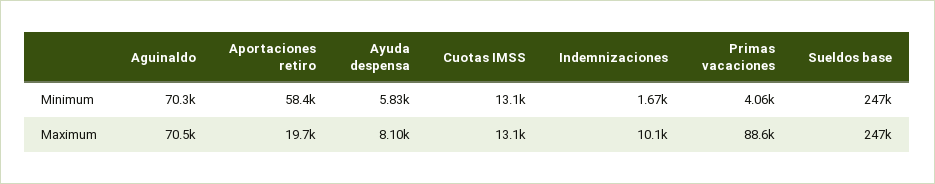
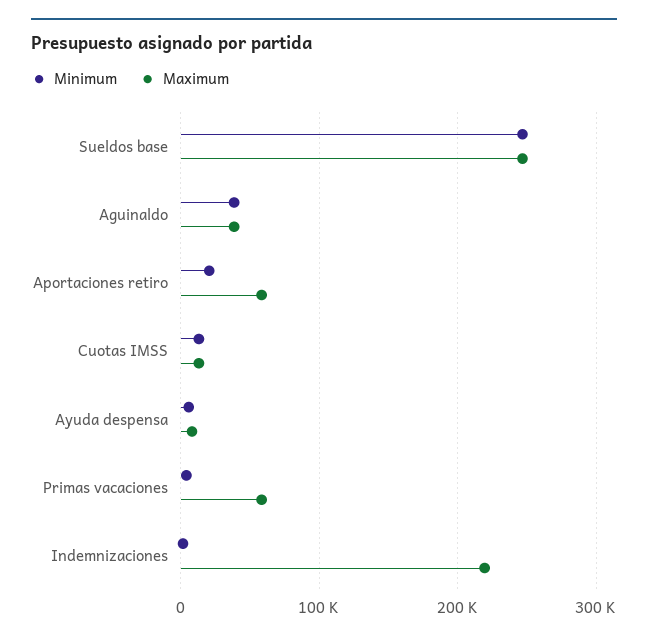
Minimum, Aguinaldo: 70300 -> 40000
Minimum, Aportaciones retiro: 58400 -> 20000
Maximum, Aguinaldo: 70500 -> 40000
Maximum, Aportaciones retiro: 19700 -> 60000
Maximum, Indemnizaciones: 10100 -> 220000
Maximum, Primas vacaciones: 88600 -> 60000

